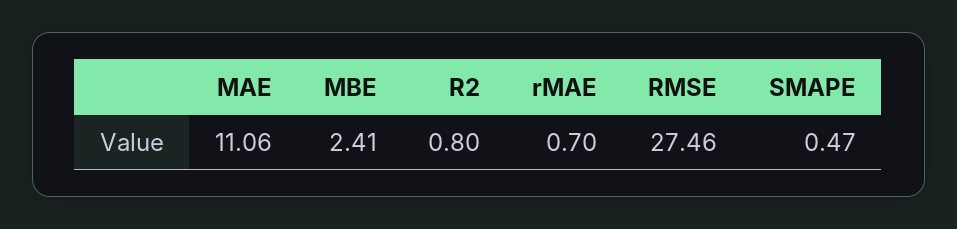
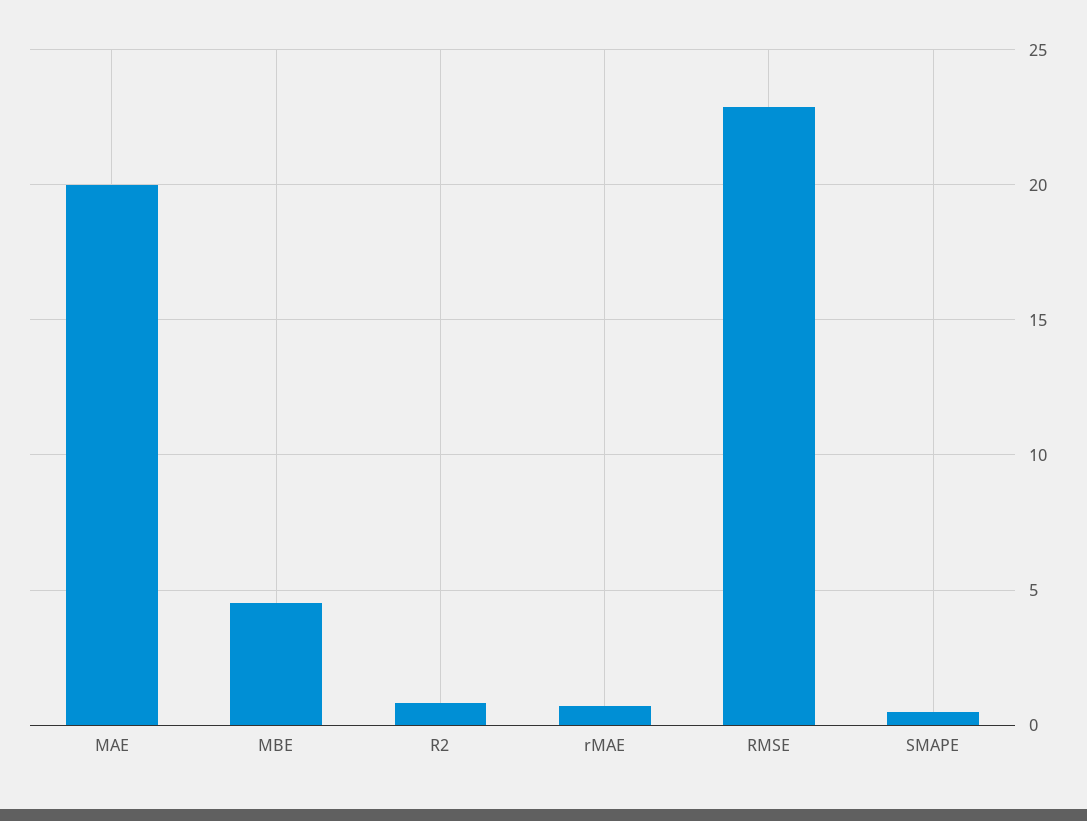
MAE: 11.06 -> 20
MBE: 2.41 -> 4.5
RMSE: 27.46 -> 23

